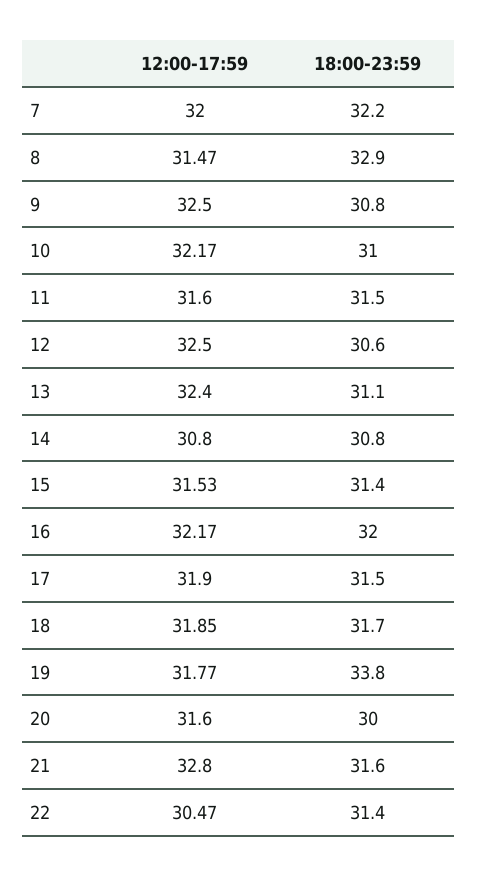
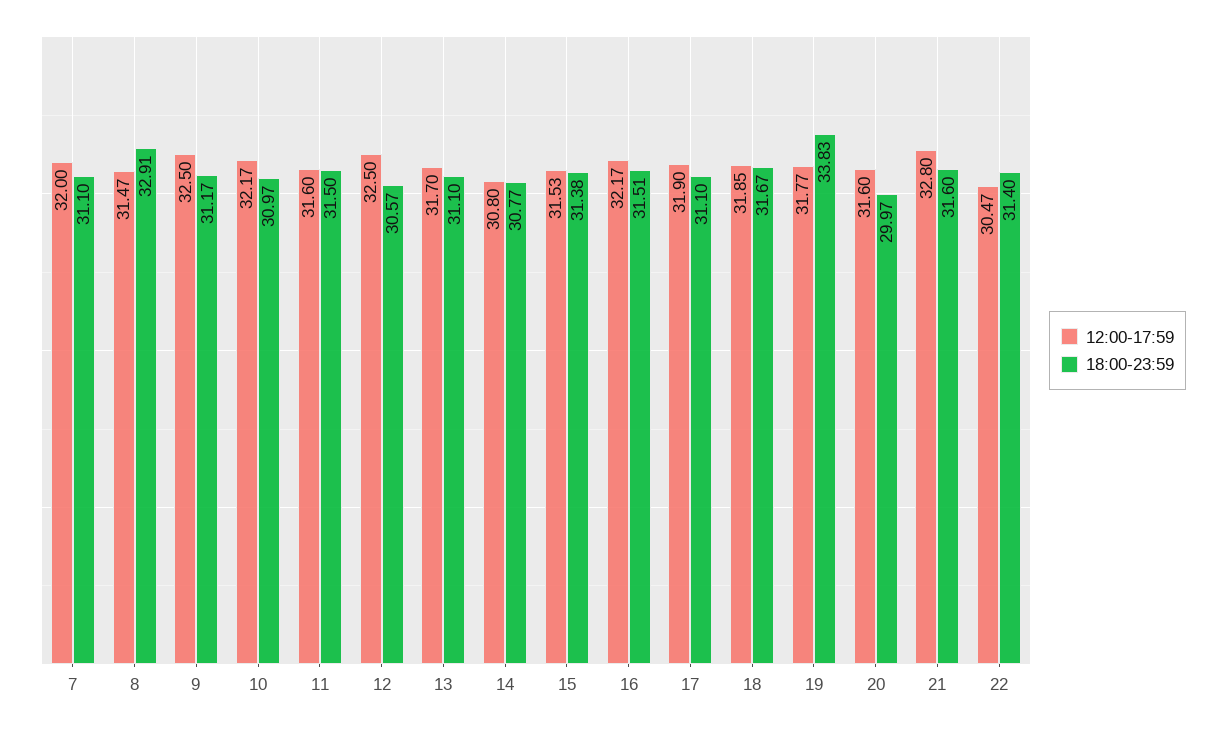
18:00-23:59, 7: 32.2 -> 31.1
18:00-23:59, 9: 30.8 -> 31.17
12:00-17:59, 13: 32.4 -> 31.7
18:00-23:59, 16: 32 -> 31.51
18:00-23:59, 17: 31.5 -> 31.1

